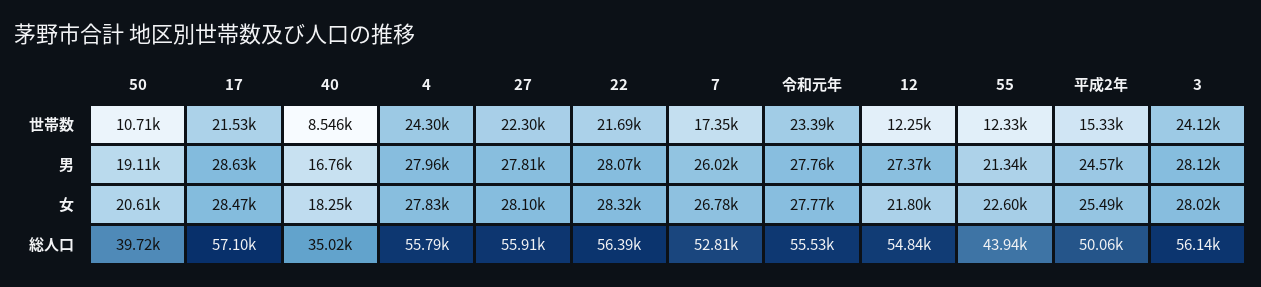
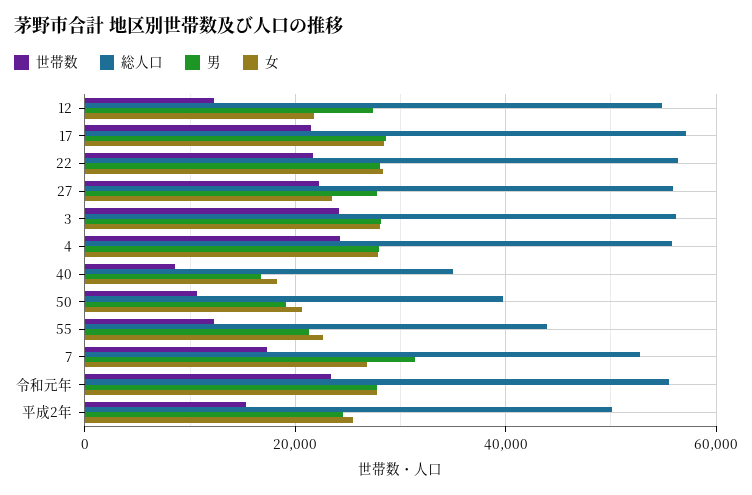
男, 7: 26020 -> 32000
女, 27: 28100 -> 24000

